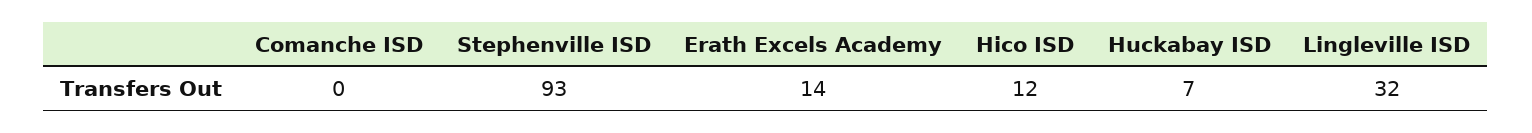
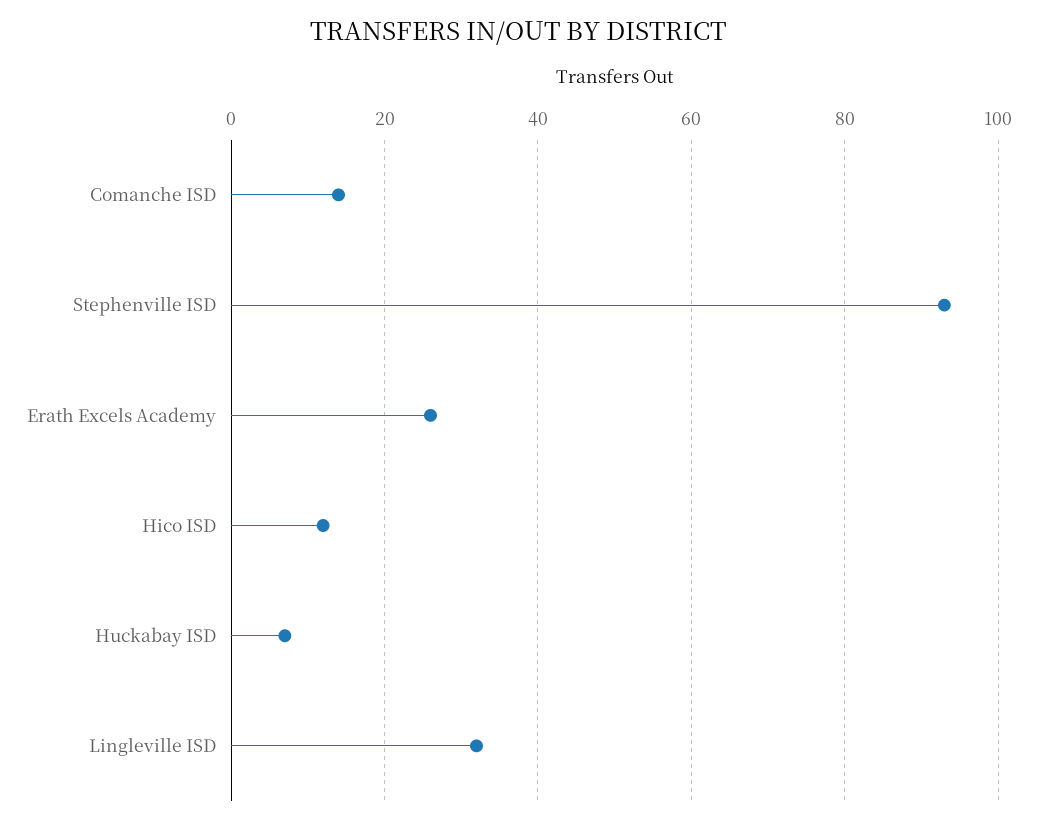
Comanche ISD: 0 -> 15
Erath Excels Academy: 14 -> 25

